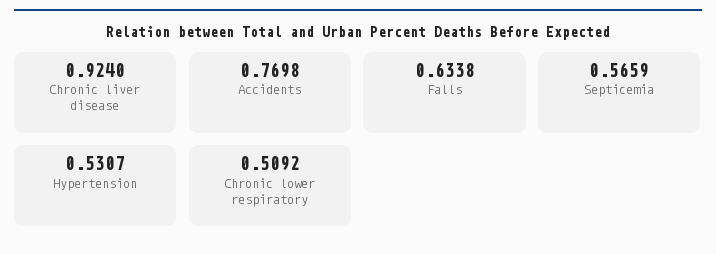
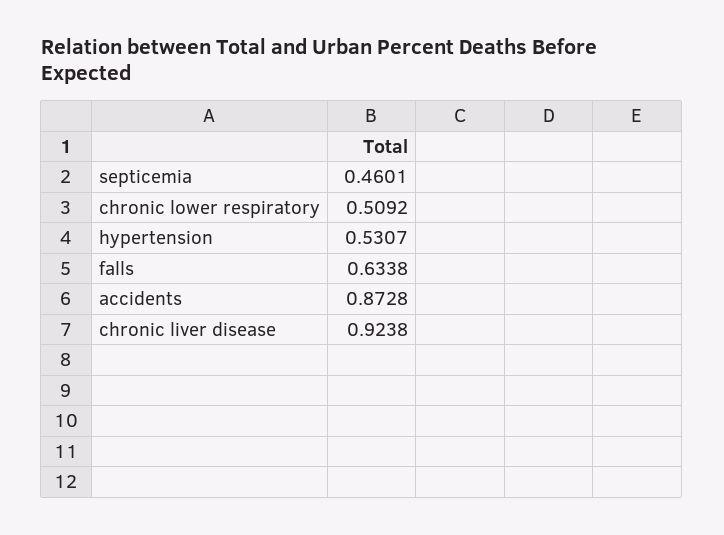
Chronic liver disease: 0.924 -> 0.9238
Accidents: 0.7698 -> 0.8728
Septicemia: 0.5659 -> 0.4601

